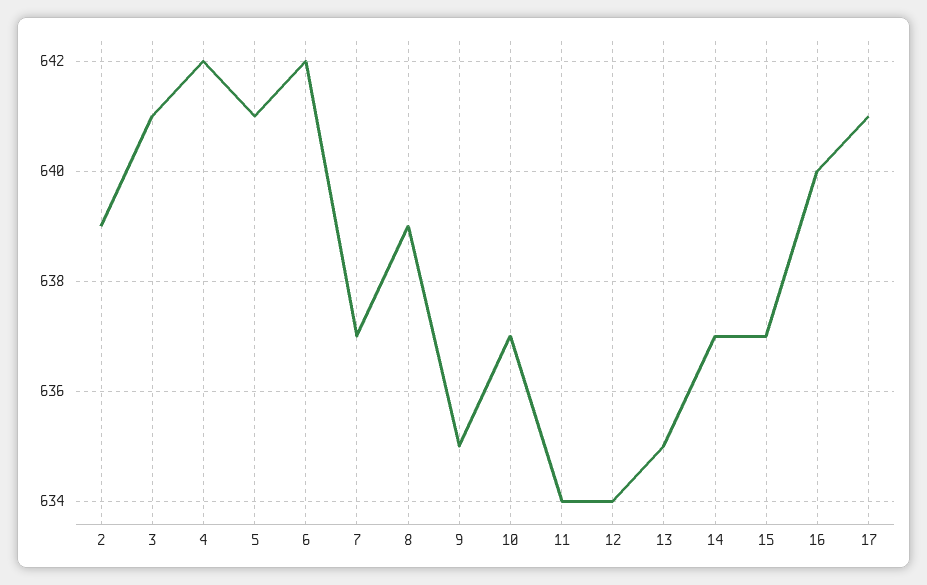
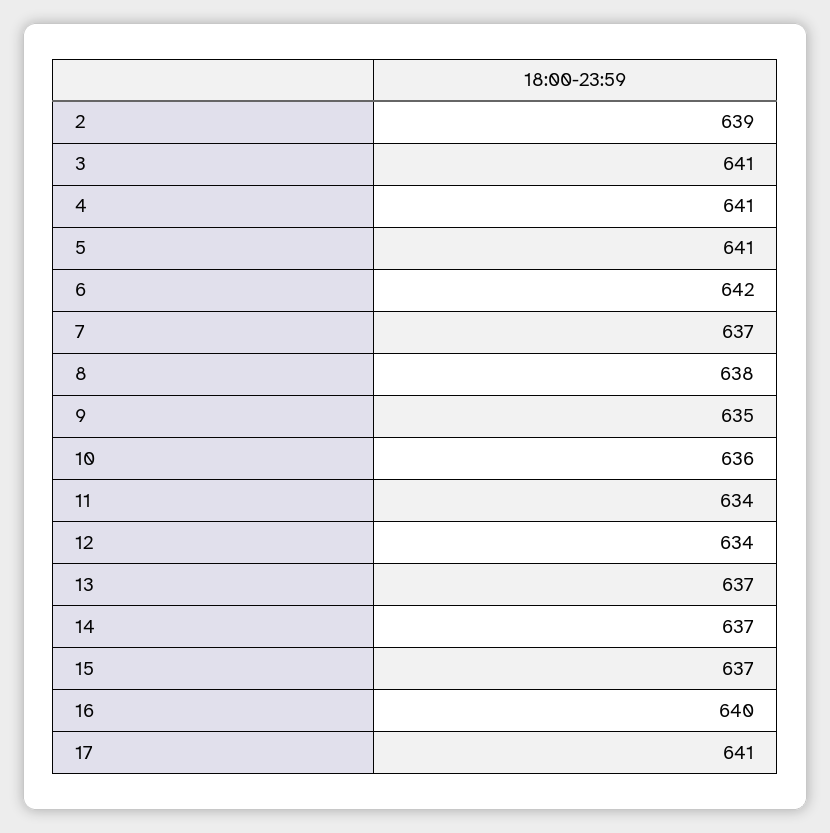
4: 642 -> 641
8: 639 -> 638
10: 637 -> 636
13: 635 -> 637

